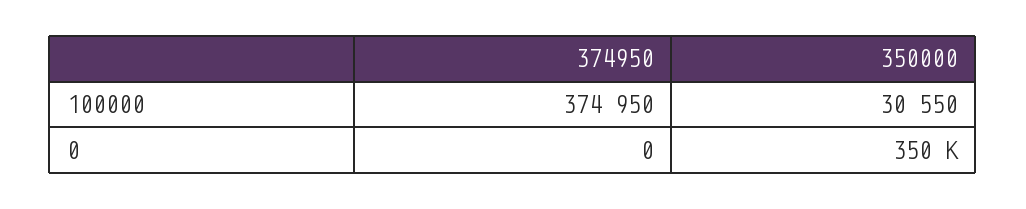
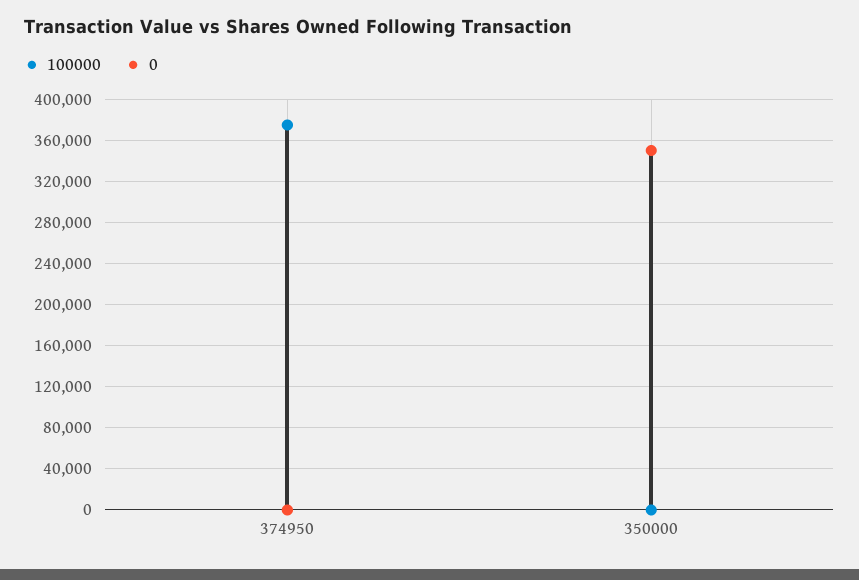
100000, 350000: 30550 -> 0

